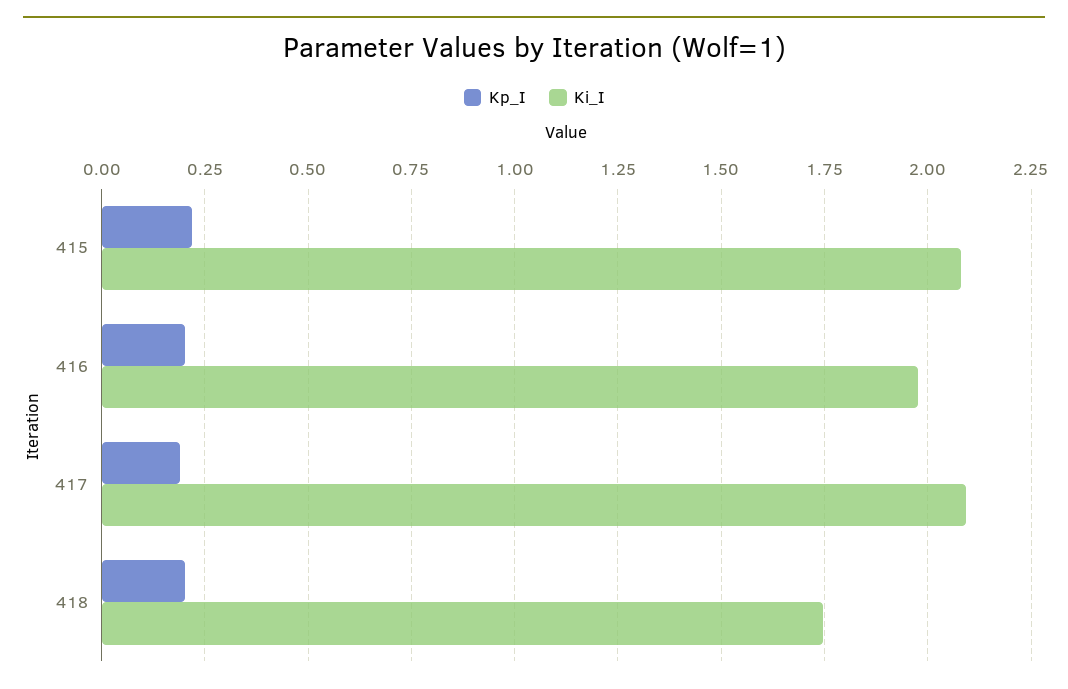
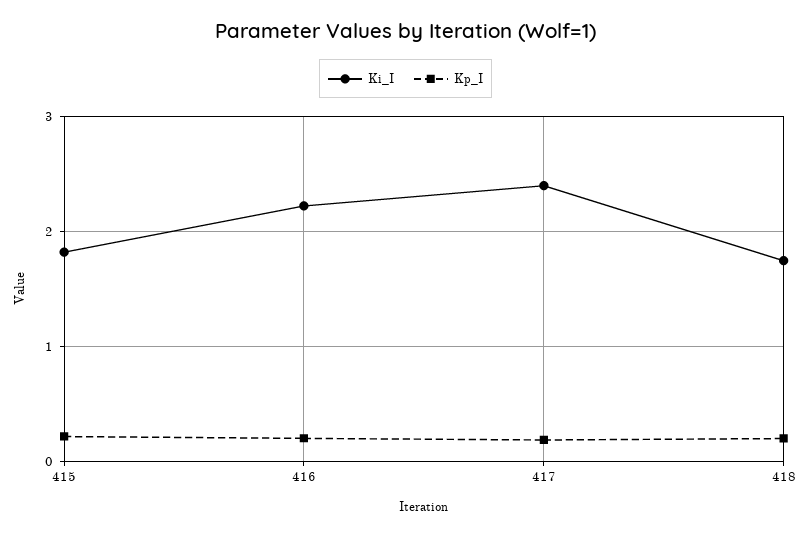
Ki_I, 415: 2.075 -> 1.8
Ki_I, 416: 1.975 -> 2.2
Ki_I, 417: 2.1 -> 2.4

